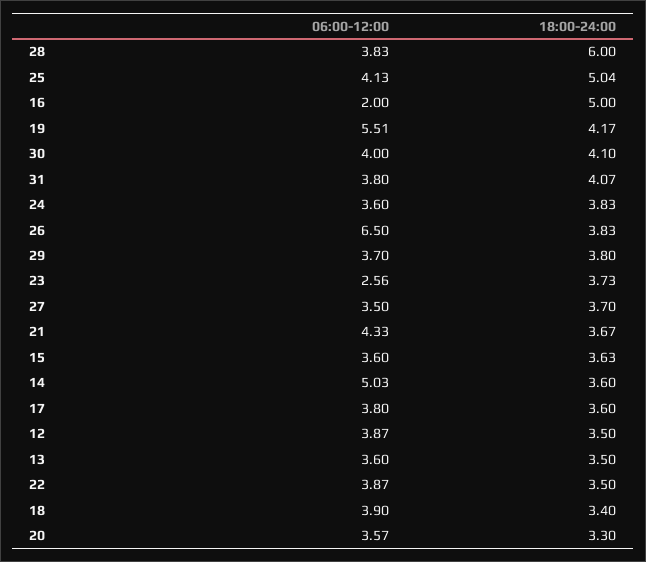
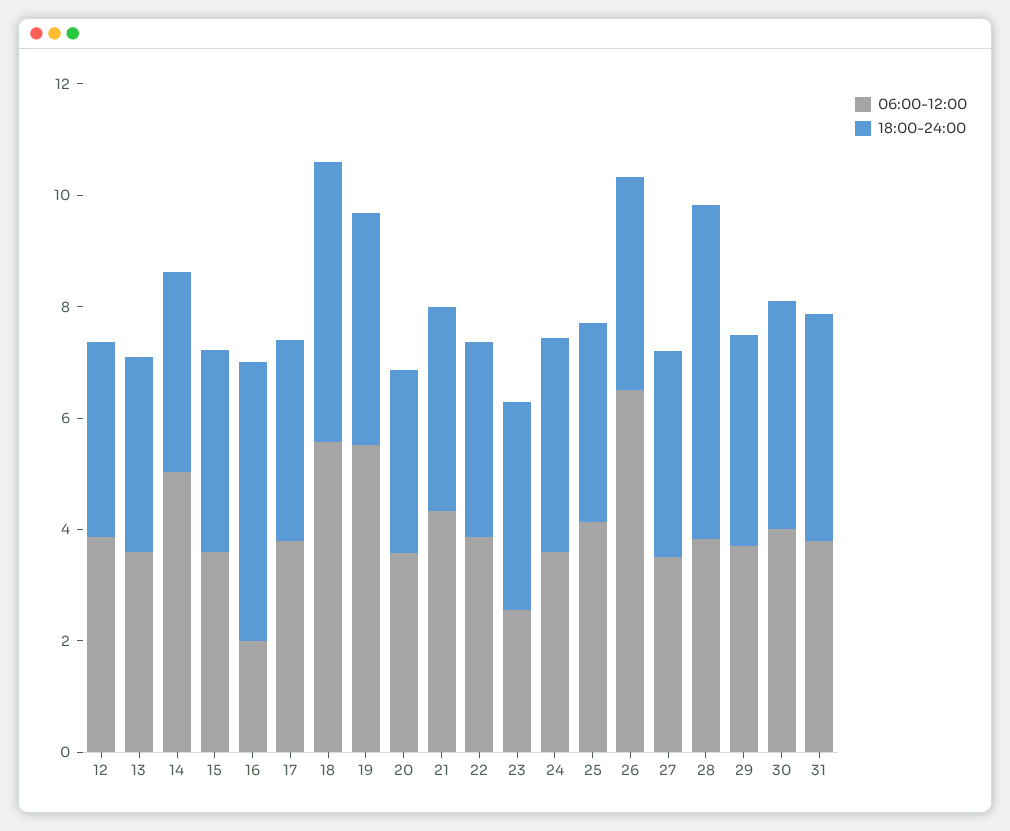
18:00-24:00, 25: 5.04 -> 3.5
06:00-12:00, 18: 3.9 -> 5.5
18:00-24:00, 18: 3.4 -> 5

